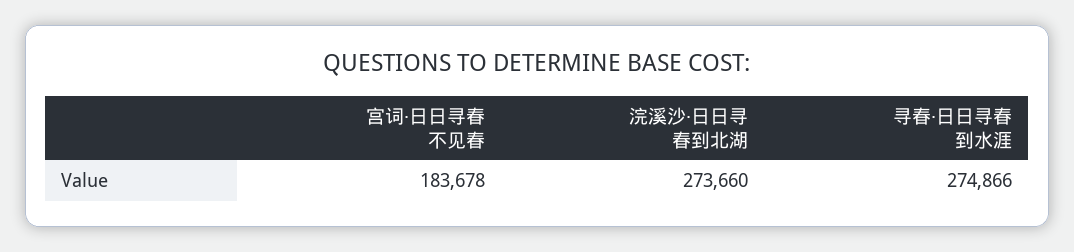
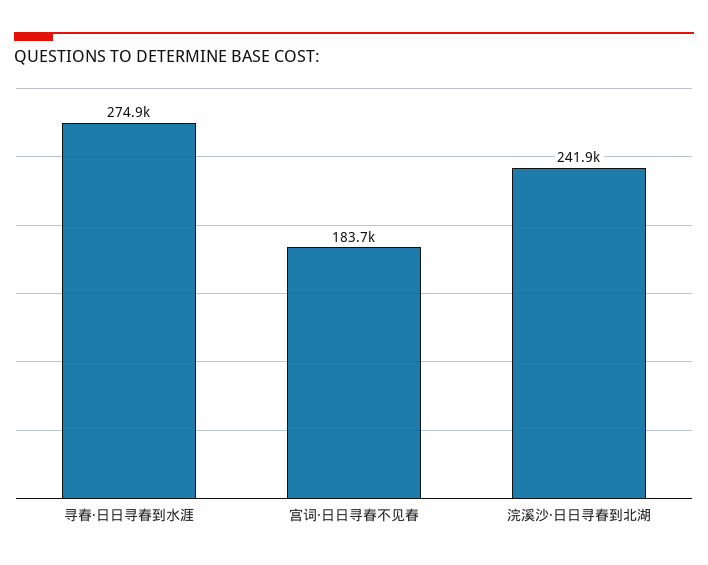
浣溪沙·日日寻春到北湖: 273660 -> 241900

